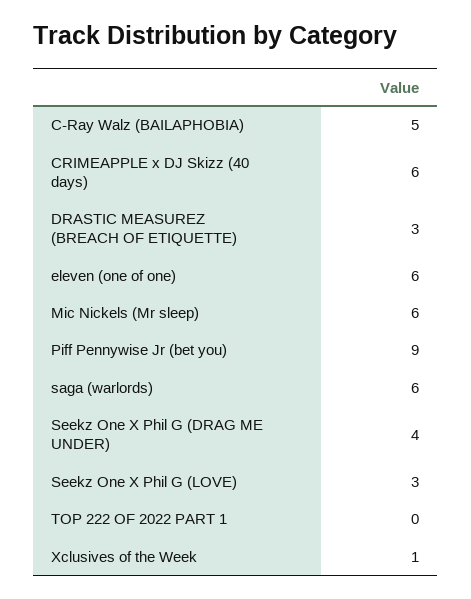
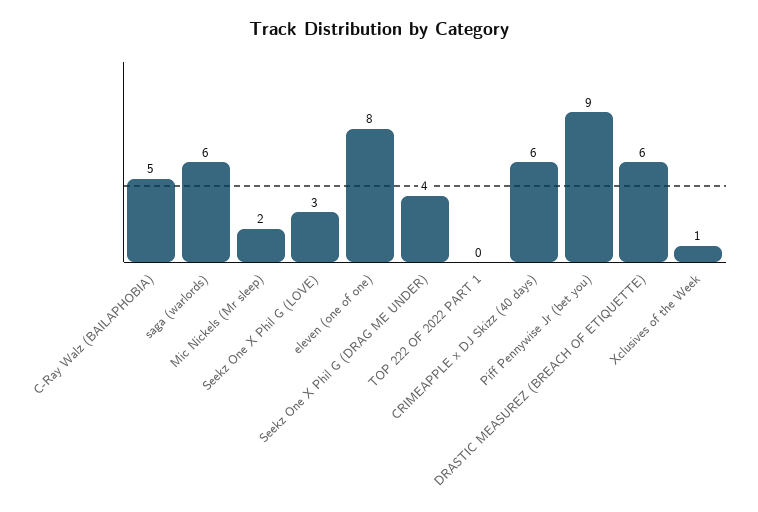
DRASTIC MEASUREZ (BREACH OF ETIQUETTE): 3 -> 6
eleven (one of one): 6 -> 8
Mic Nickels (Mr sleep): 6 -> 2

